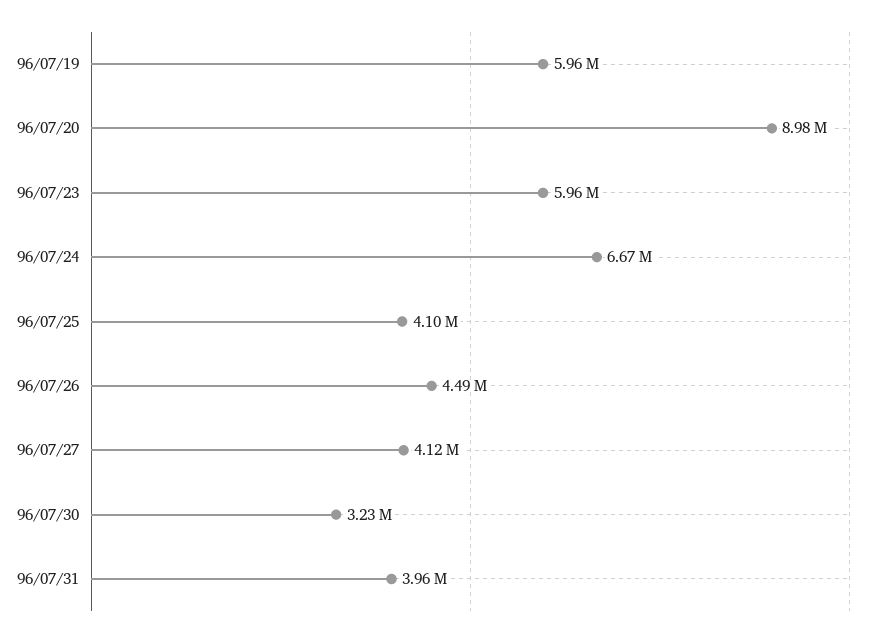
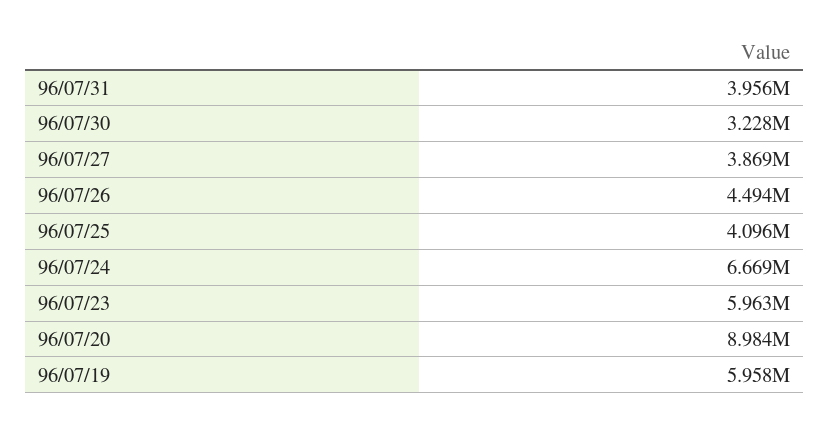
96/07/27: 4120000 -> 3869000

